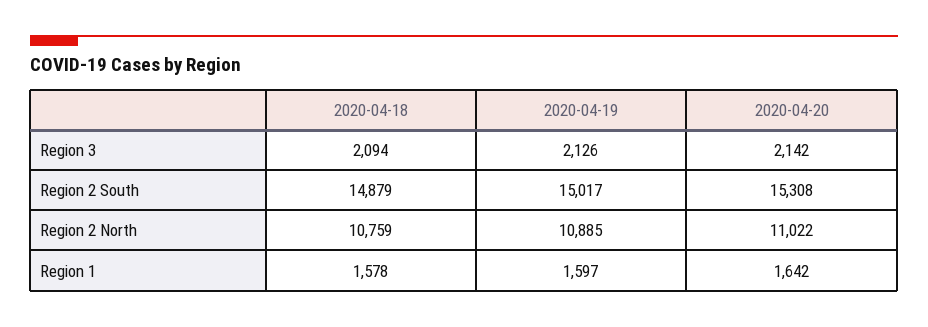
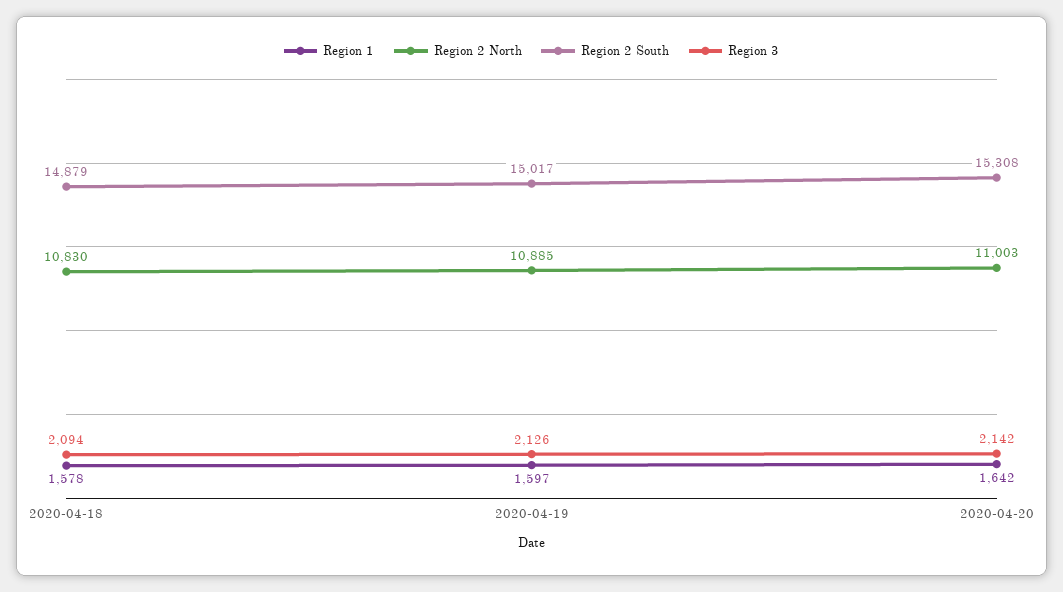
Region 2 North, 2020-04-18: 10759 -> 10830
Region 2 North, 2020-04-20: 11022 -> 11003

